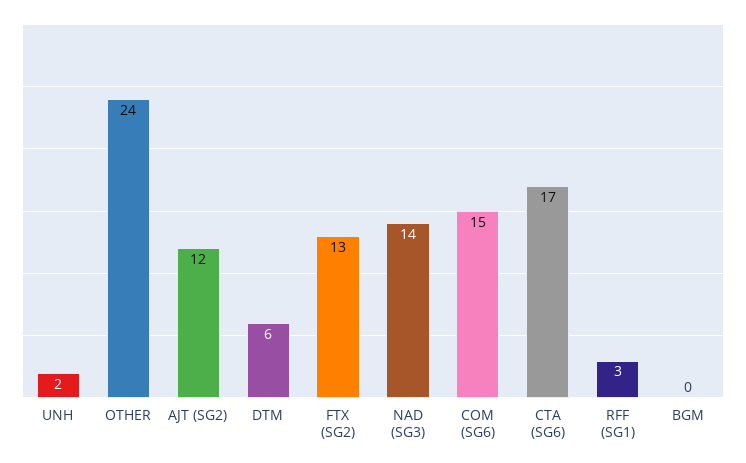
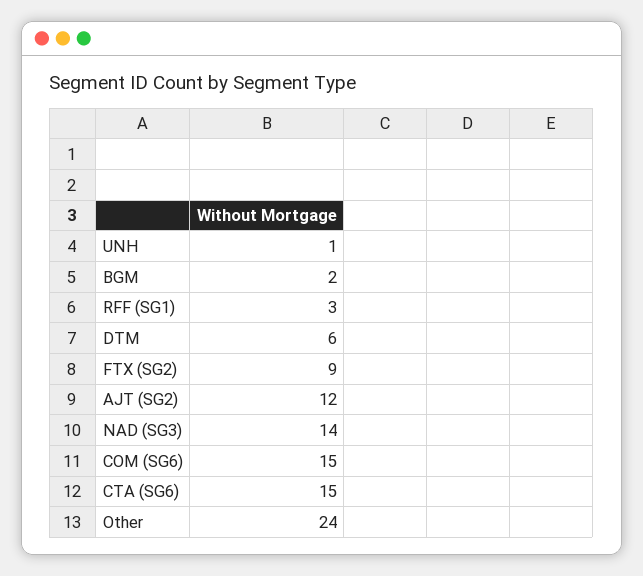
UNH: 2 -> 1
FTX (SG2): 13 -> 9
CTA (SG6): 17 -> 15
BGM: 0 -> 2

